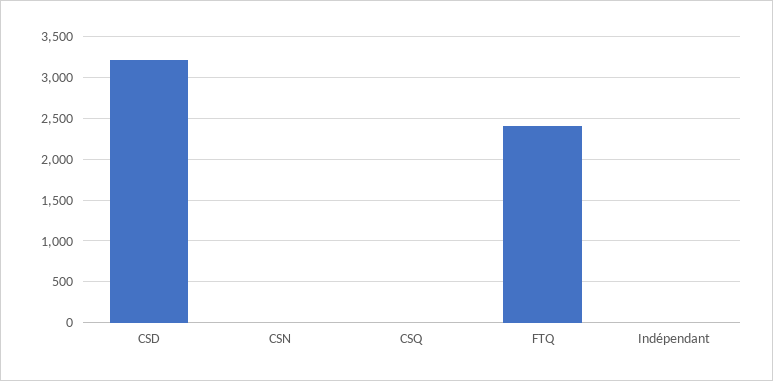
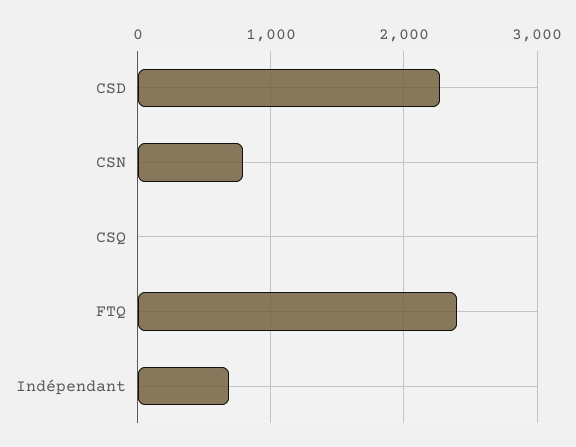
CSD: 3200 -> 2300
CSN: 0 -> 800
Indépendant: 0 -> 700

